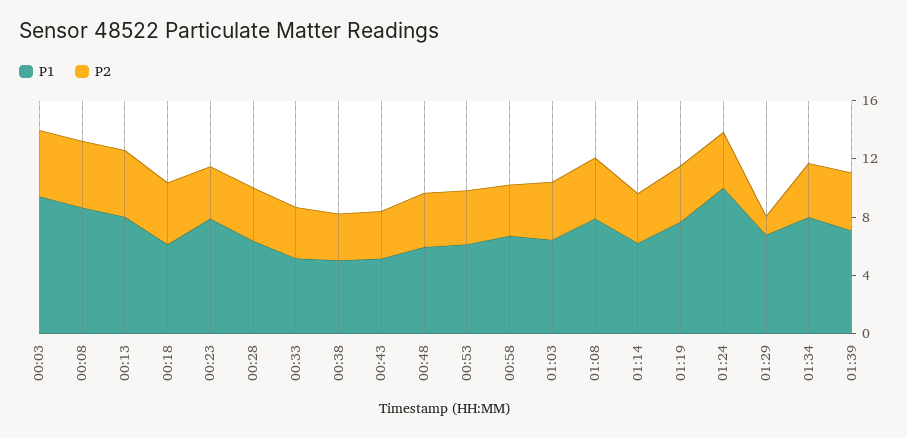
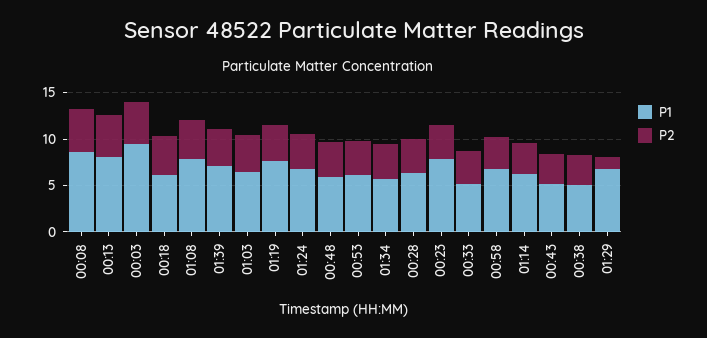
P1, 01:24: 10 -> 7
P1, 01:34: 8 -> 6

